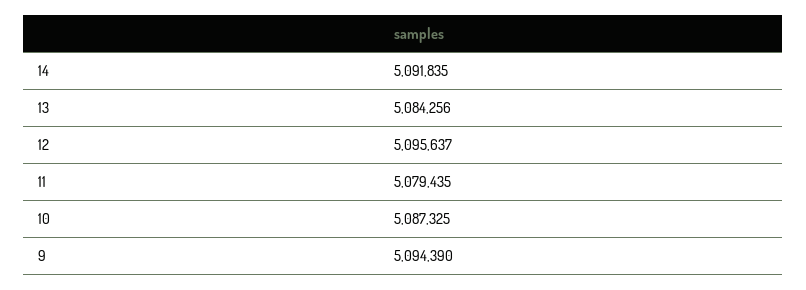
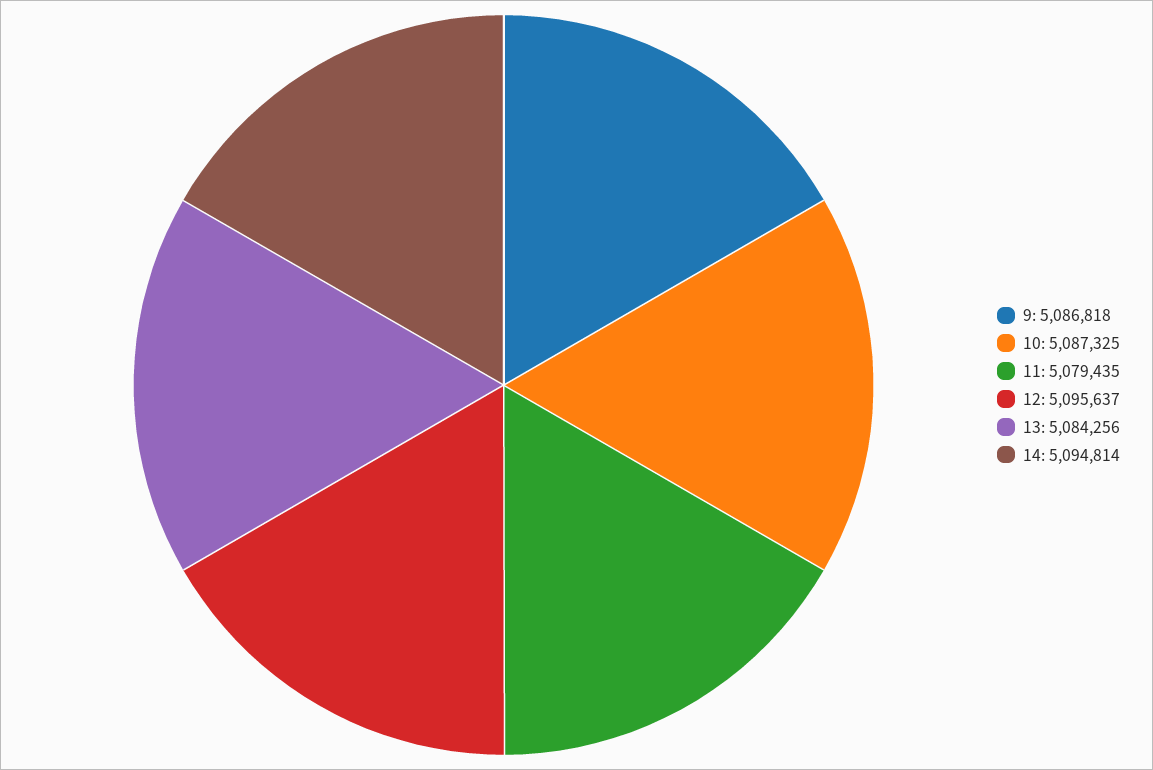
14: 5091835 -> 5094814
9: 5094390 -> 5086818

